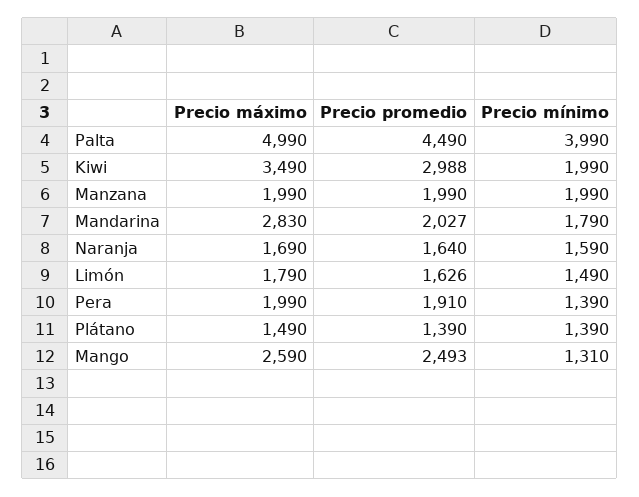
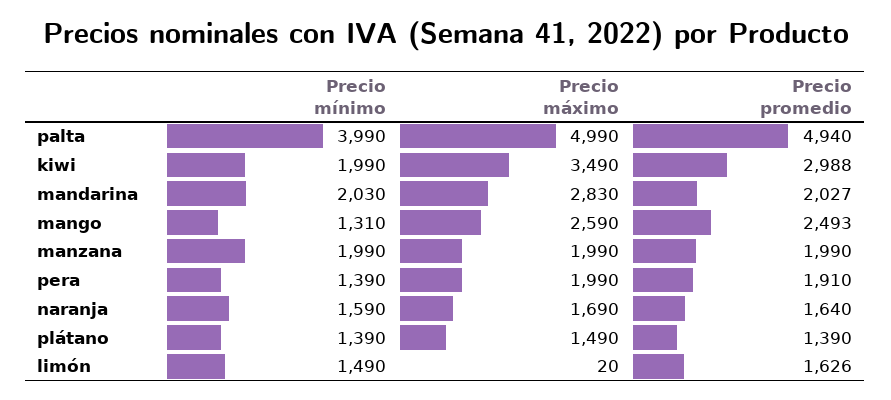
Precio promedio, Palta: 4490 -> 4940
Precio mínimo, Mandarina: 1790 -> 2030
Precio máximo, Limón: 1790 -> 20

